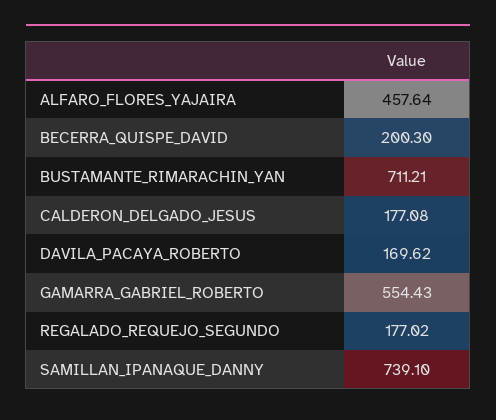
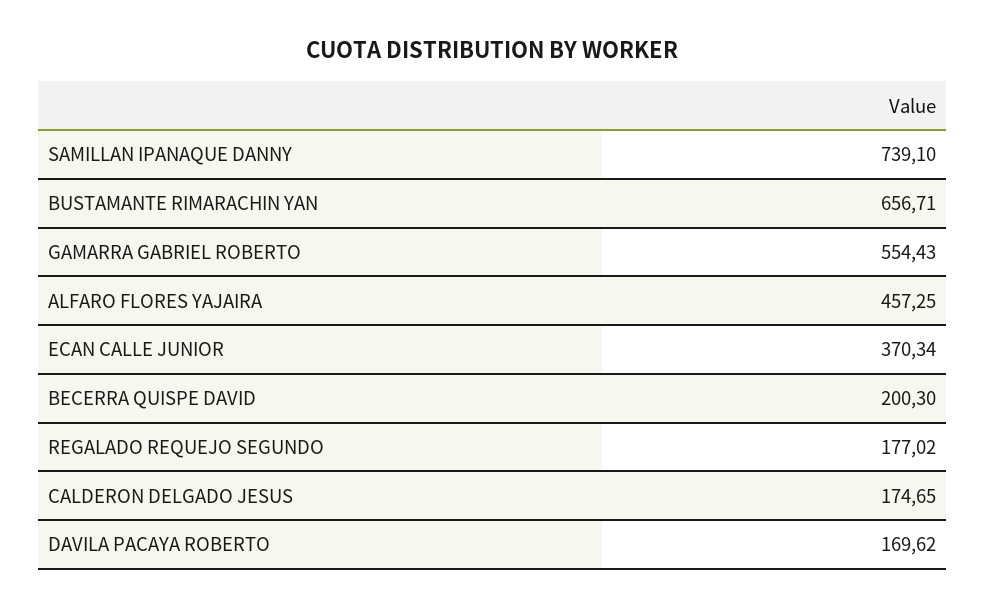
ALFARO_FLORES_YAJAIRA: 457.64 -> 457.25
BUSTAMANTE_RIMARACHIN_YAN: 711.21 -> 656.71
CALDERON_DELGADO_JESUS: 177.08 -> 174.65
ECAN CALLE JUNIOR: none -> 370.34

